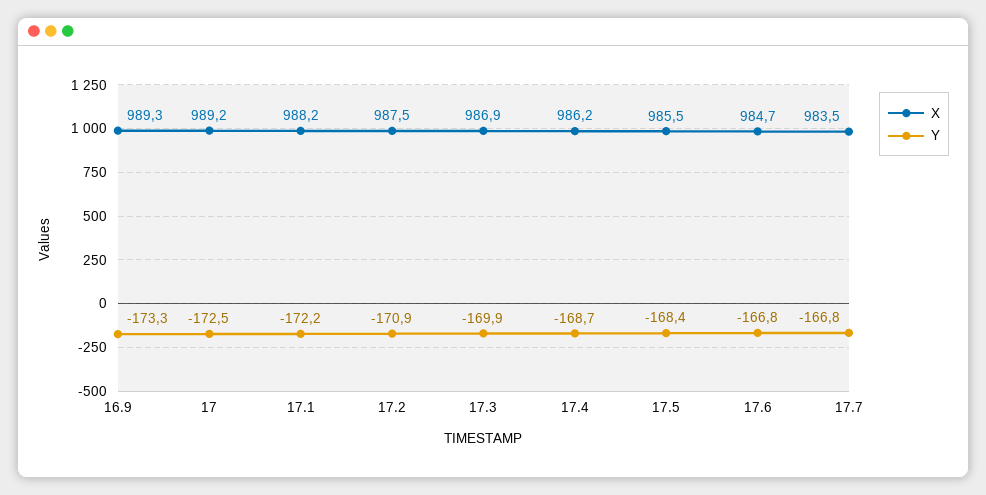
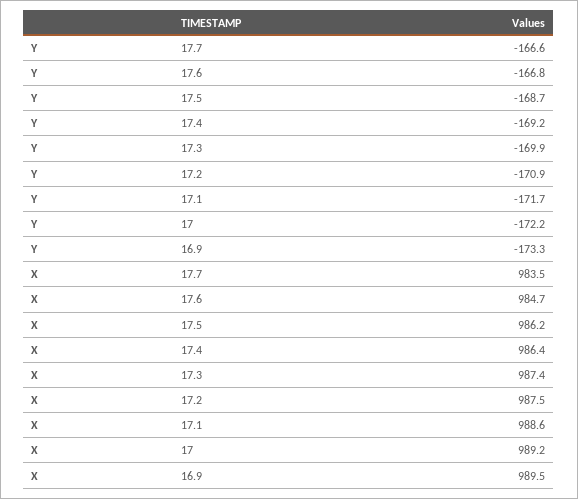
X, 16.9: 989.3 -> 989.5
Y, 17: -172.5 -> -172.2
X, 17.1: 988.2 -> 988.6
Y, 17.1: -172.2 -> -171.7
X, 17.3: 986.9 -> 987.4
X, 17.4: 986.2 -> 986.4
Y, 17.4: -168.7 -> -169.2
X, 17.5: 985.5 -> 986.2
Y, 17.5: -168.4 -> -168.7
Y, 17.7: -166.8 -> -166.6

